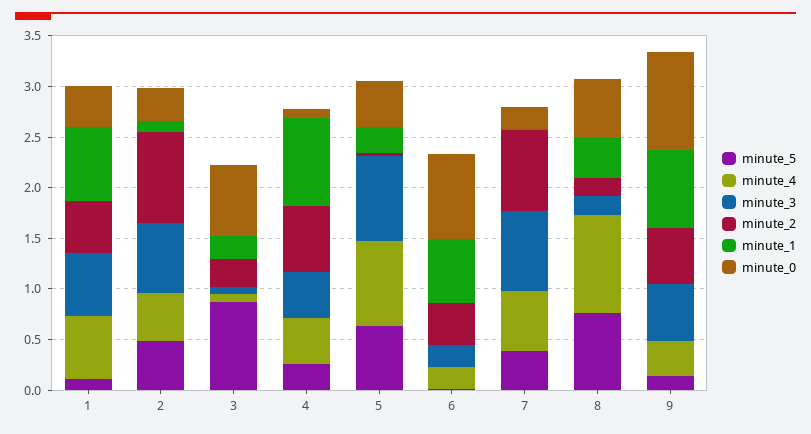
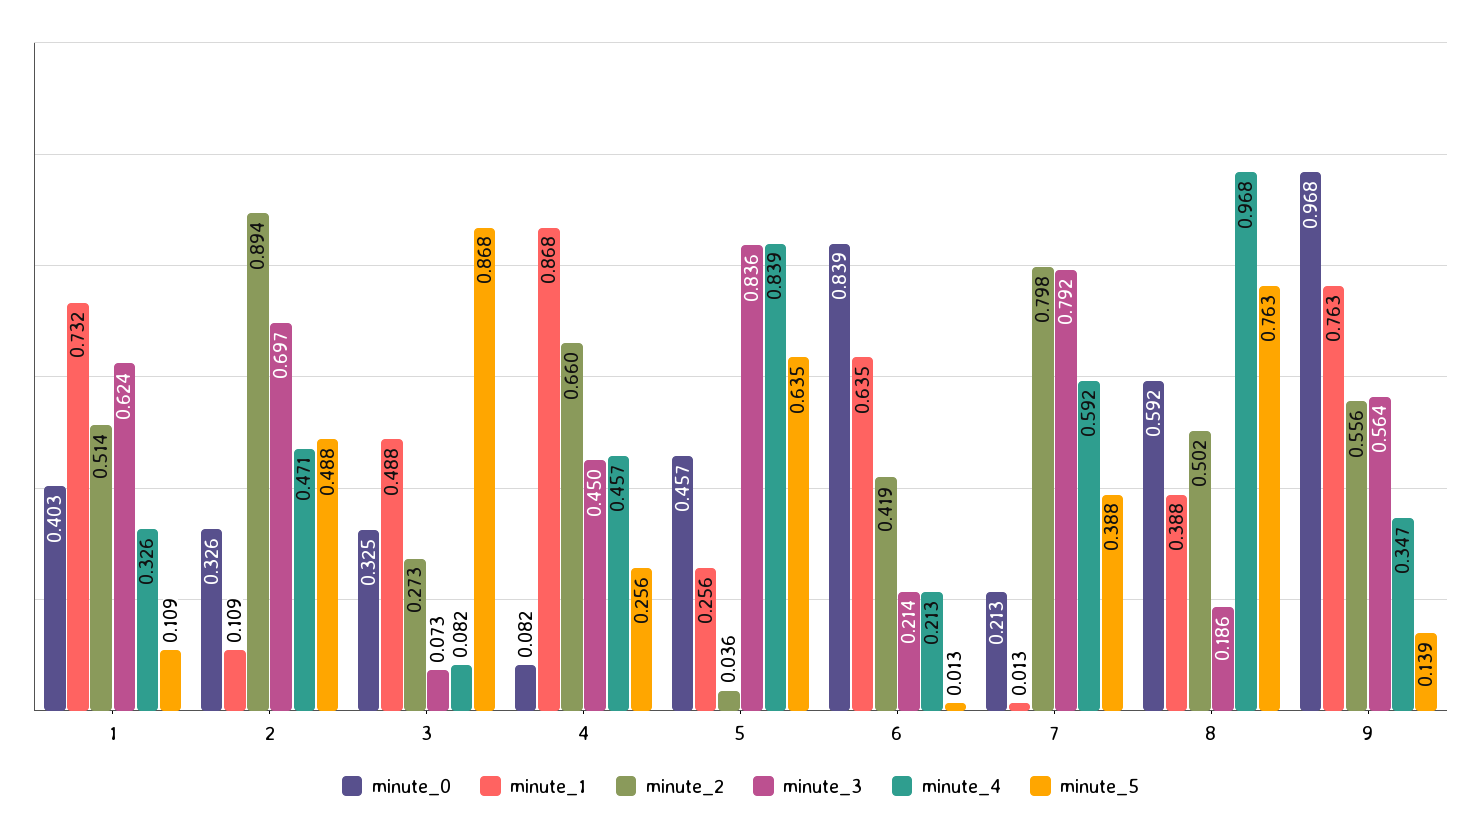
minute_4, 1: 0.6 -> 0.326
minute_1, 3: 0.2 -> 0.488
minute_0, 3: 0.7 -> 0.325
minute_2, 8: 0.2 -> 0.502

